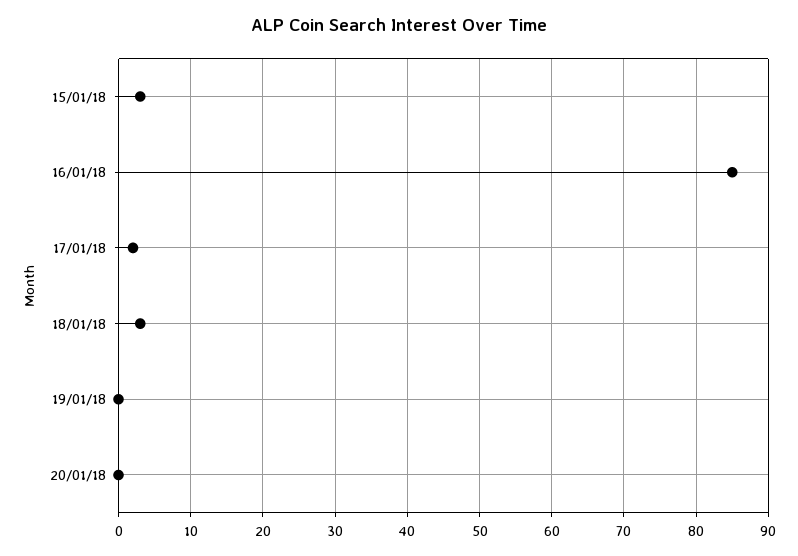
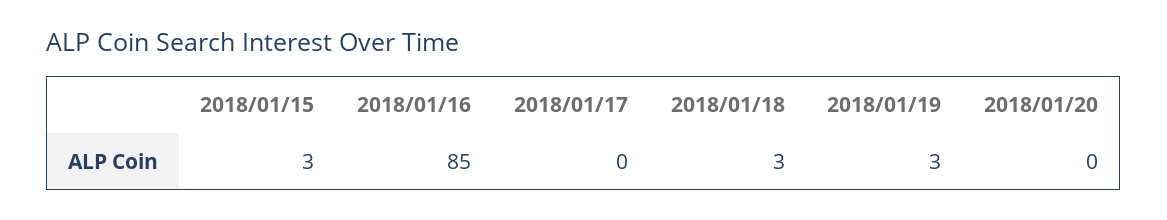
17/01/18: 2 -> 0
19/01/18: 0 -> 3

